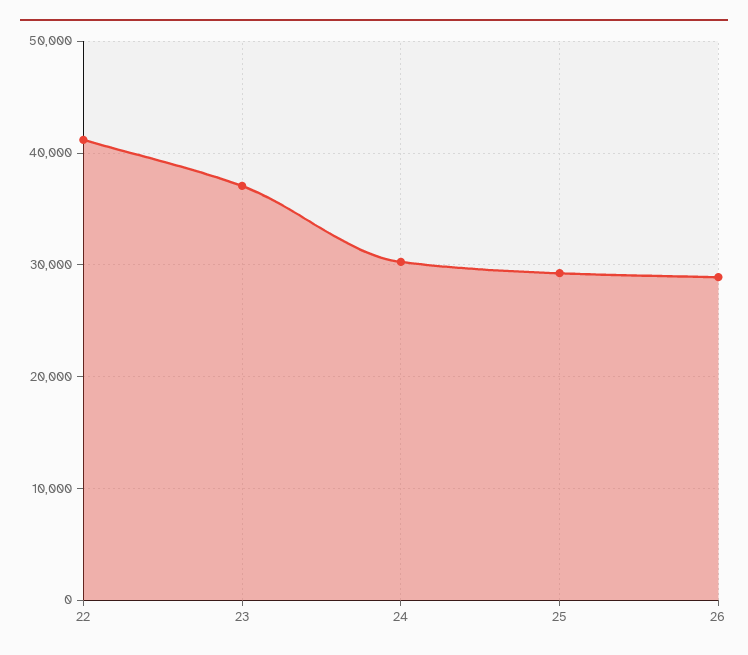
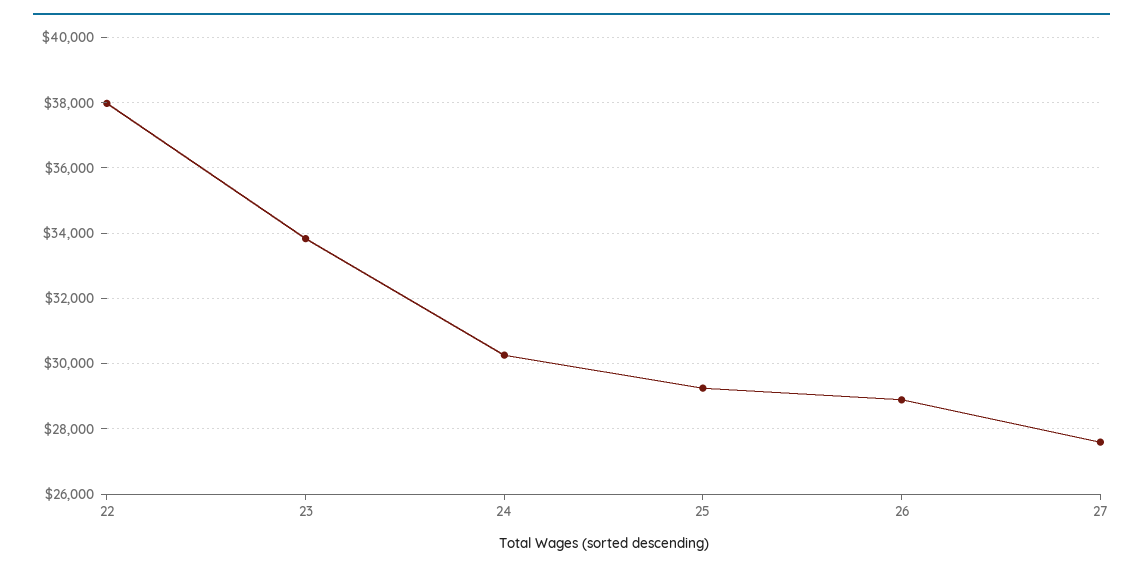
22: 41000 -> 38000
23: 37000 -> 33800
27: none -> 27600

